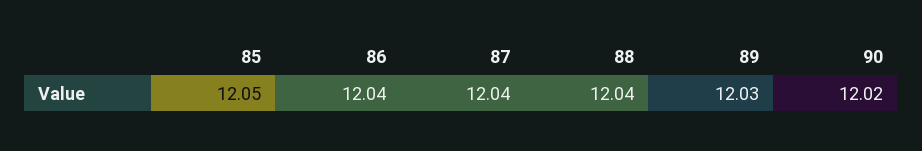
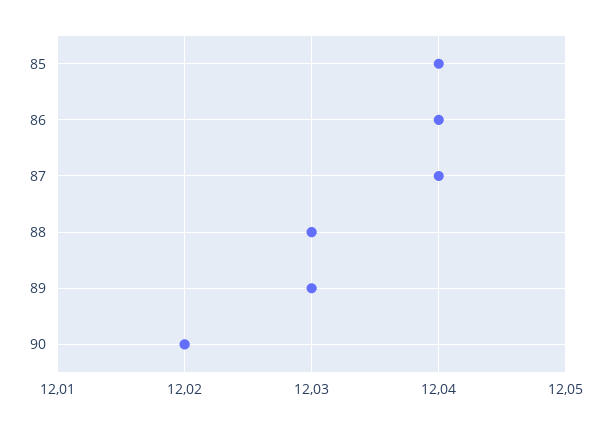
85: 12.05 -> 12.04
88: 12.04 -> 12.03

